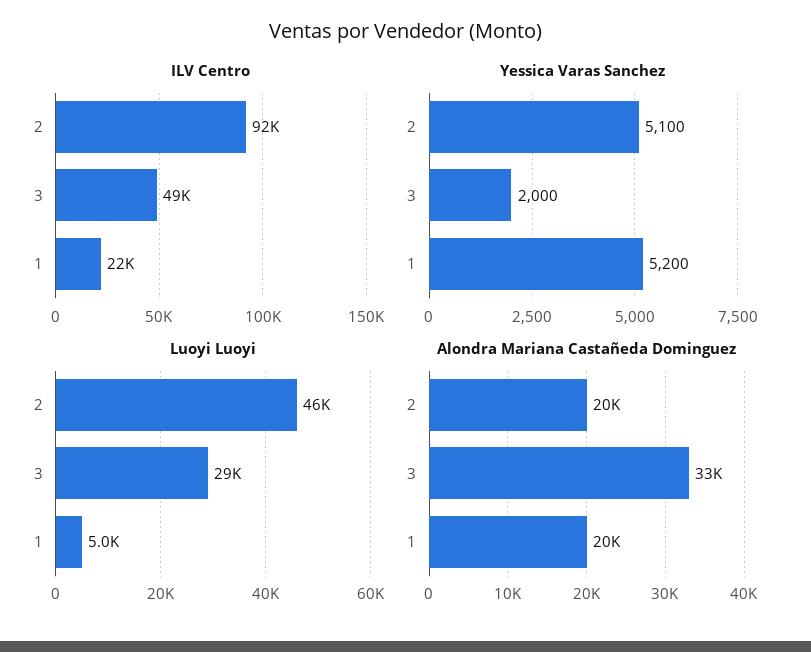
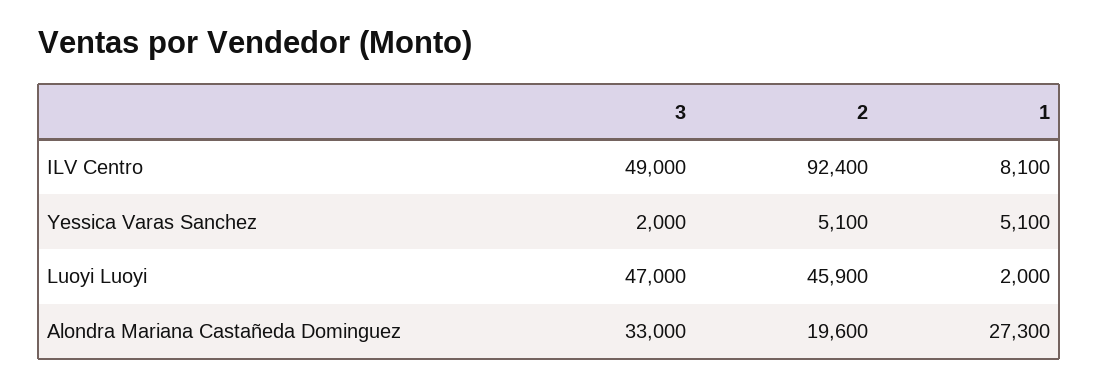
ILV Centro, 1: 22000 -> 8100
Yessica Varas Sanchez, 1: 5200 -> 5100
Luoyi Luoyi, 3: 29000 -> 47000
Luoyi Luoyi, 1: 5000 -> 2000
Alondra Mariana Castañeda Dominguez, 1: 20000 -> 27300

